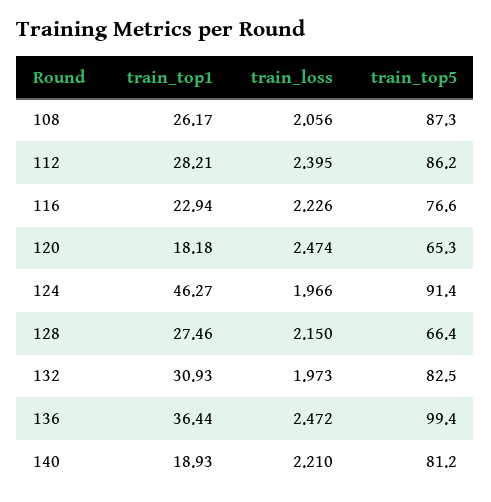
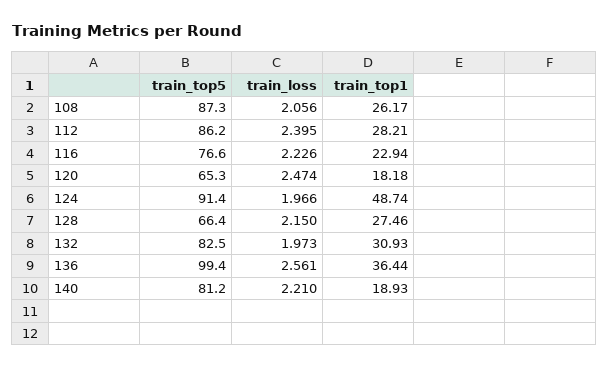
train_top1, 124: 46.27 -> 48.74
train_loss, 136: 2.472 -> 2.561

